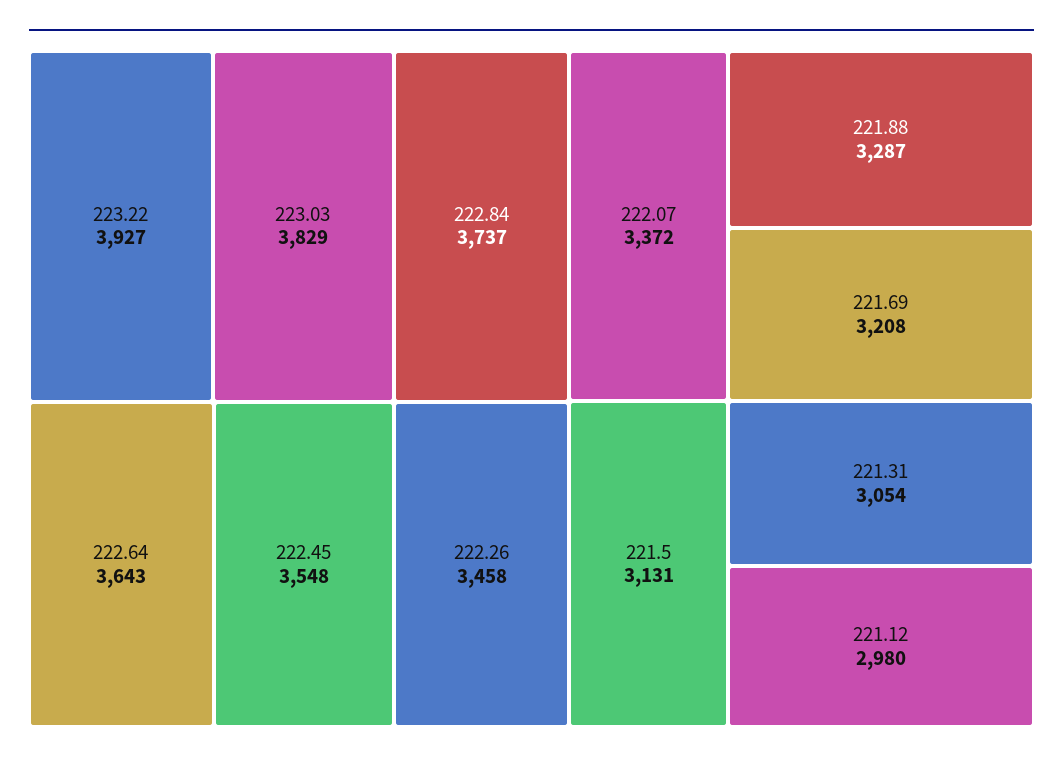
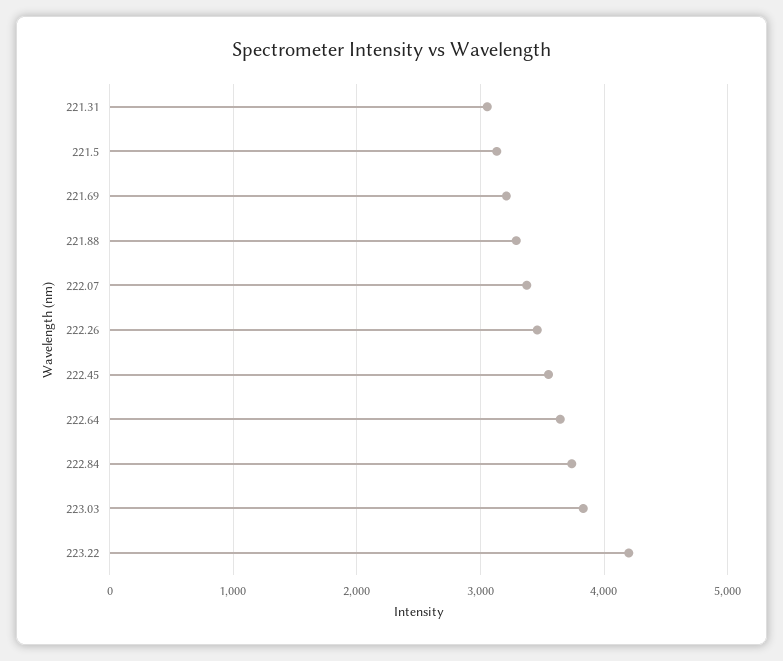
223.22: 3927 -> 4200
221.12: 2980 -> none

